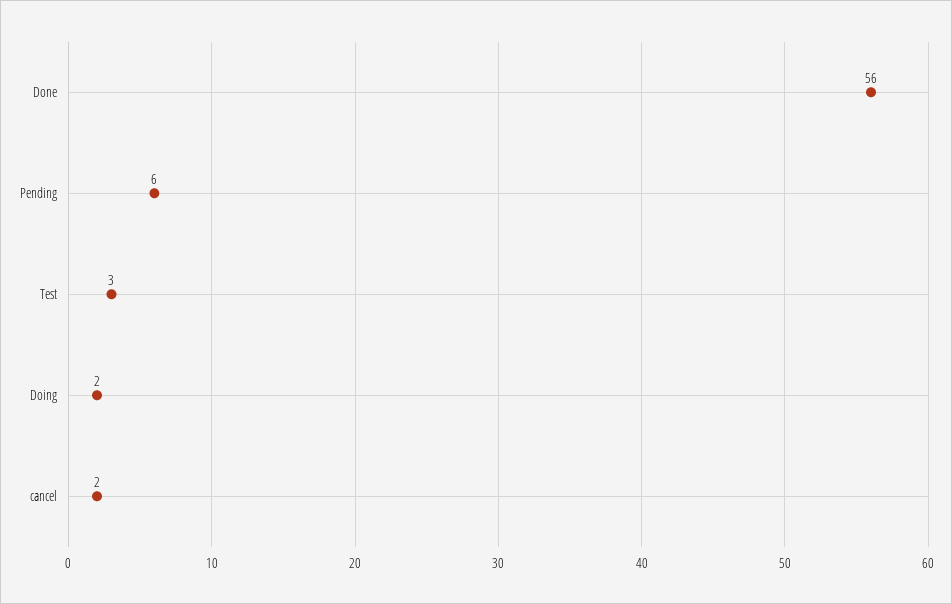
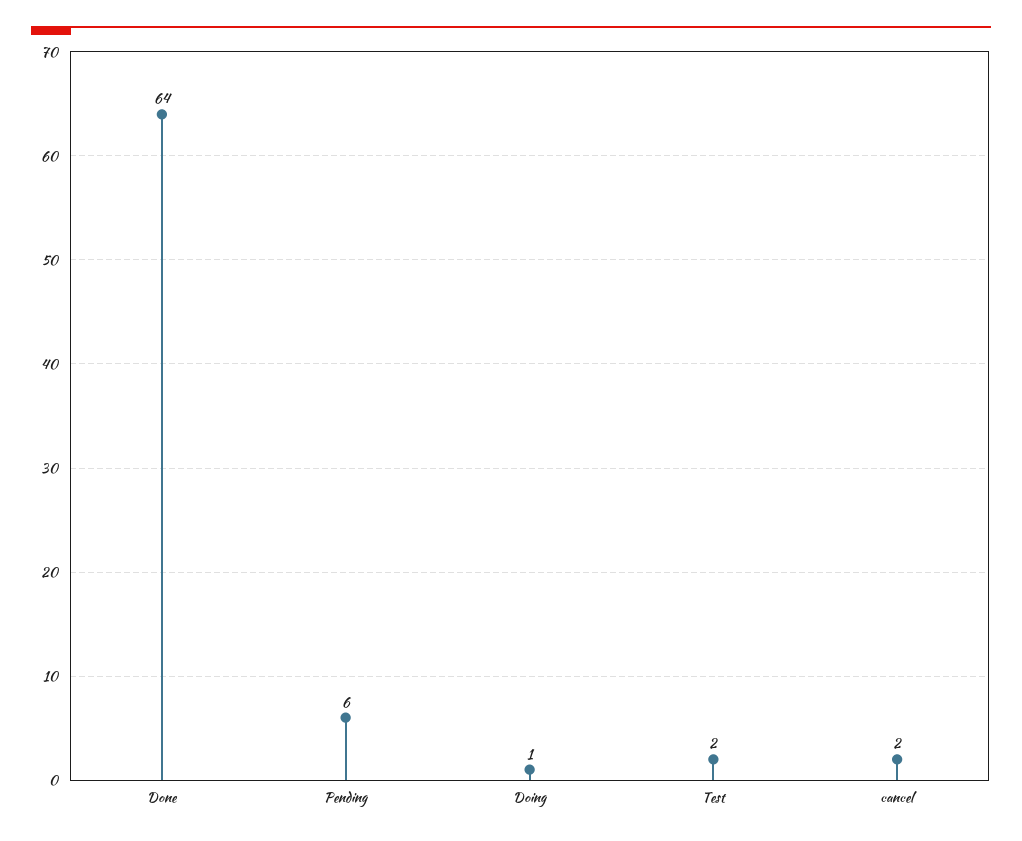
Done: 56 -> 64
Test: 3 -> 2
Doing: 2 -> 1

